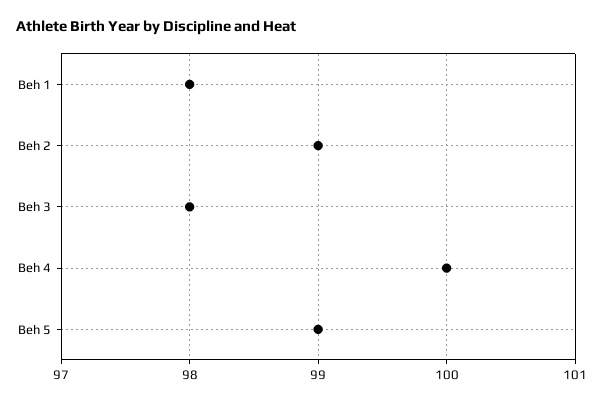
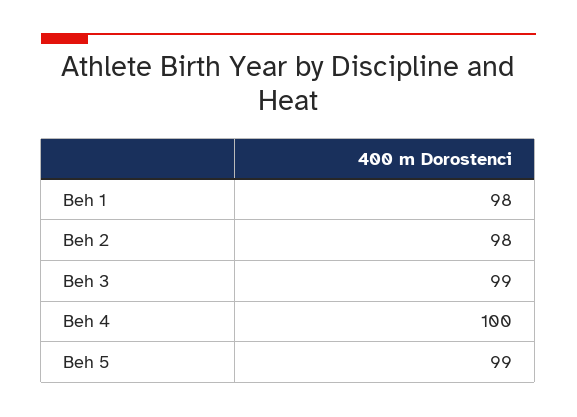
Beh 2: 99 -> 98
Beh 3: 98 -> 99

